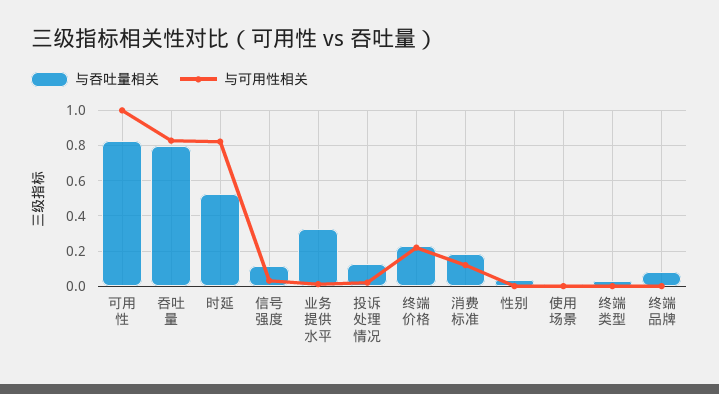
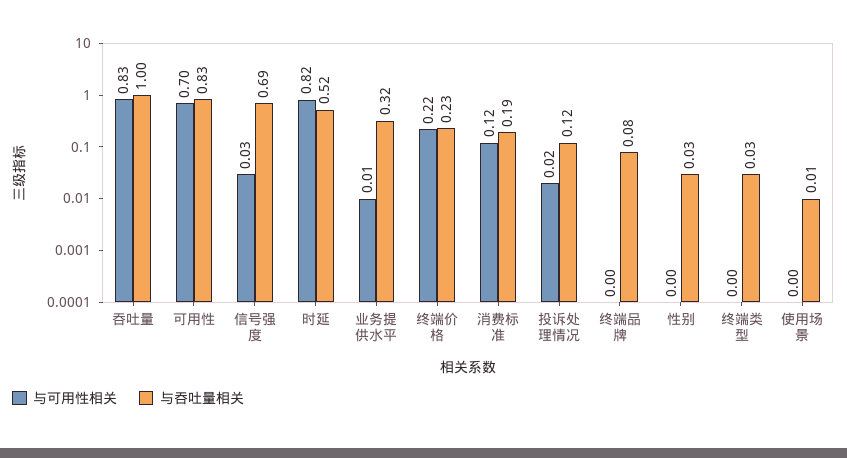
与可用性相关, 可用性: 1 -> 0.7
与吞吐量相关, 吞吐量: 0.8 -> 1
与吞吐量相关, 信号强度: 0.1 -> 0.69

